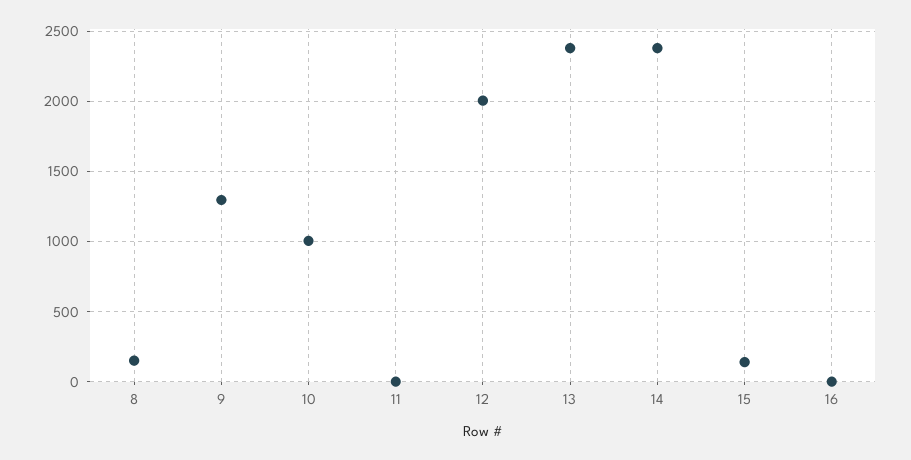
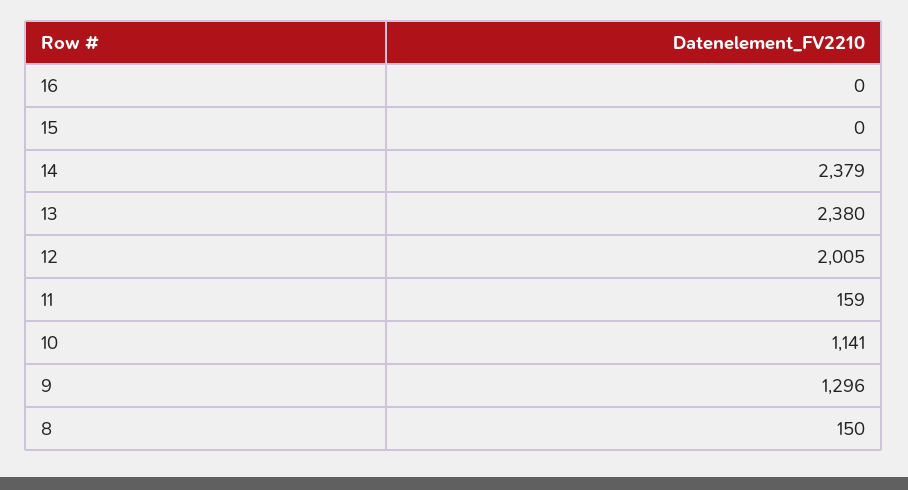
10: 1000 -> 1141
11: 0 -> 159
15: 150 -> 0

